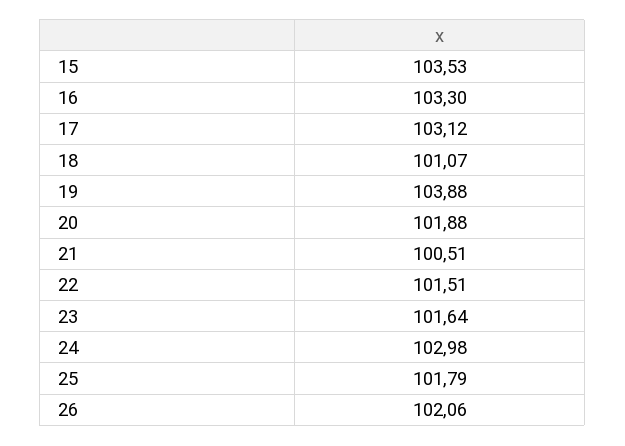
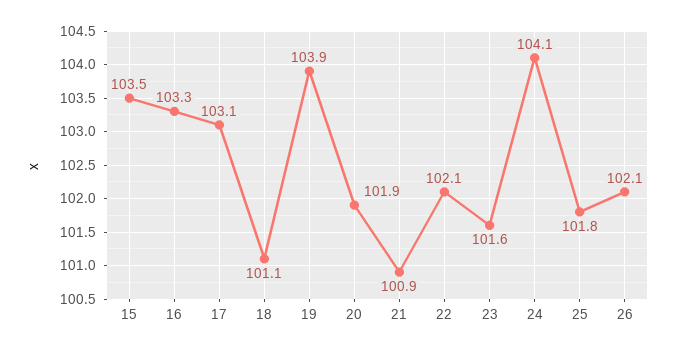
21: 100.51 -> 100.9
22: 101.51 -> 102.1
24: 102.98 -> 104.1

